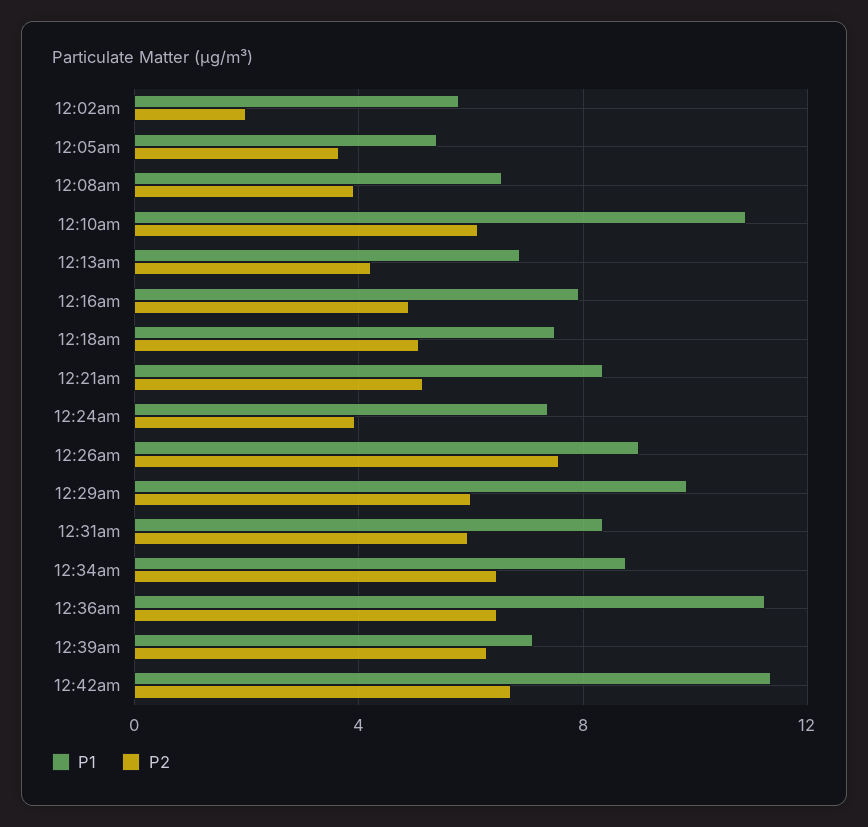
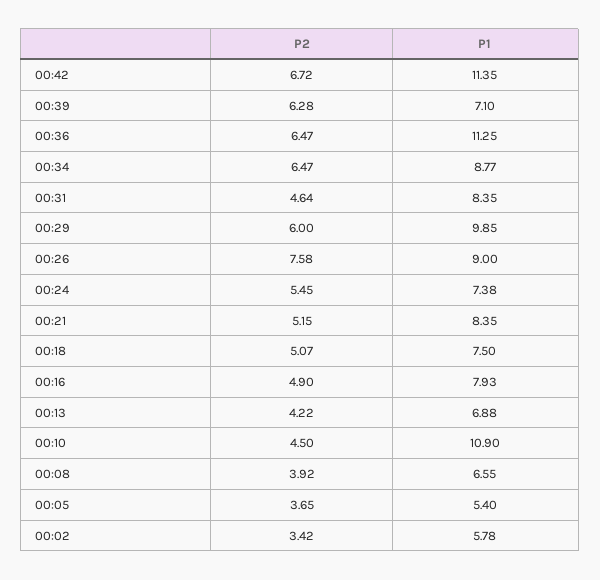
P2, 12:02am: 2 -> 3.42
P2, 12:10am: 6 -> 4.5
P2, 12:24am: 4 -> 5.45
P2, 12:31am: 6 -> 4.64

